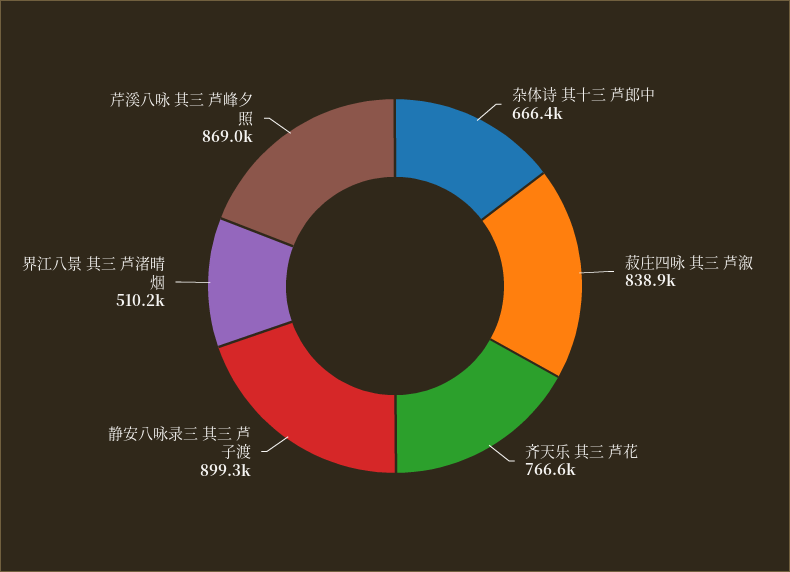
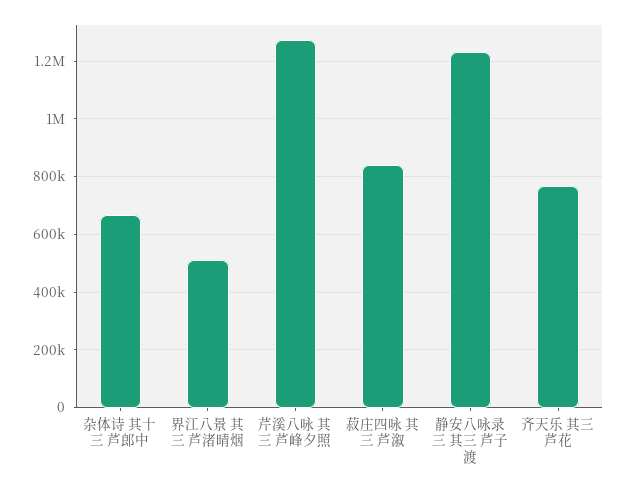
静安八咏录三 其三 芦子渡: 899300 -> 1225000
芹溪八咏 其三 芦峰夕照: 869000 -> 1275000

